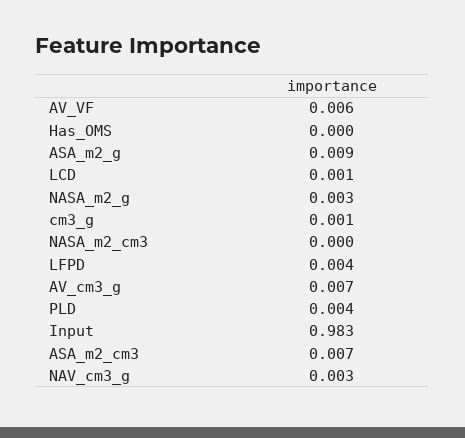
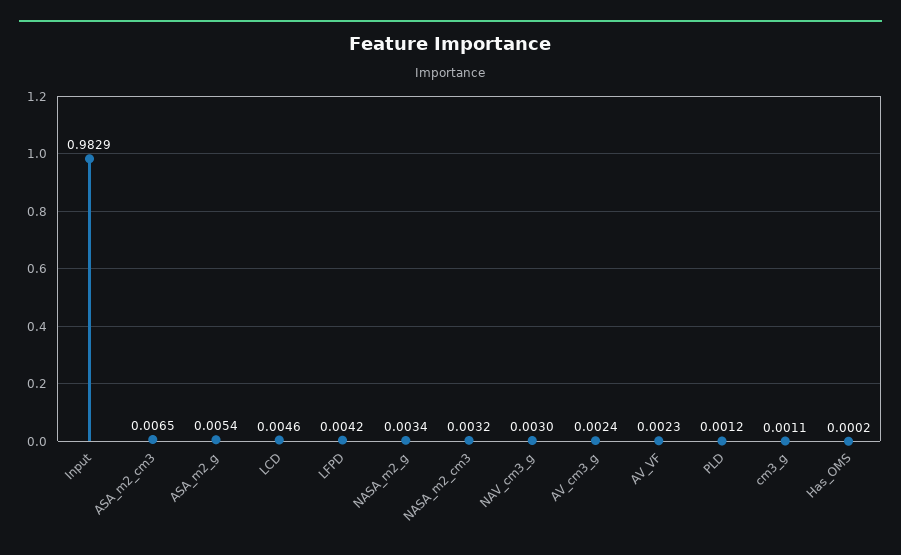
AV_VF: 0.006 -> 0.0023
ASA_m2_g: 0.009 -> 0.0054
LCD: 0.001 -> 0.0046
NASA_m2_cm3: 0 -> 0.0032
AV_cm3_g: 0.007 -> 0.0024
PLD: 0.004 -> 0.0012

